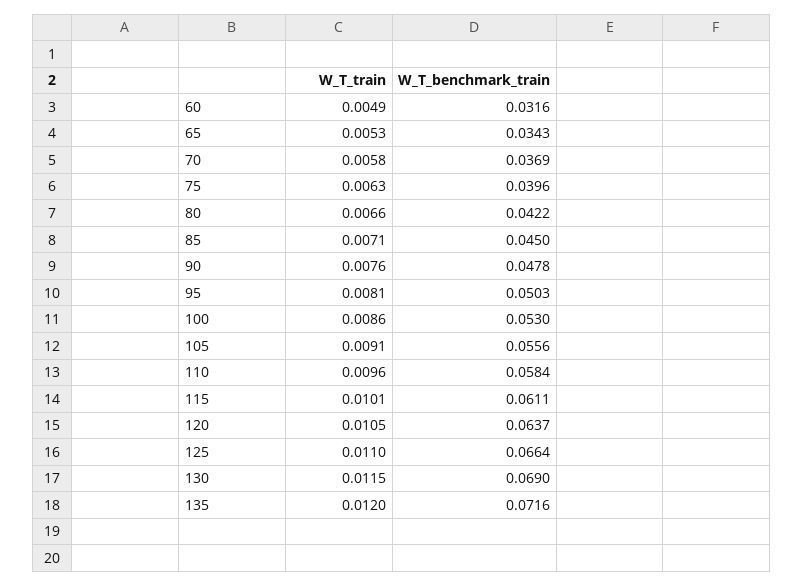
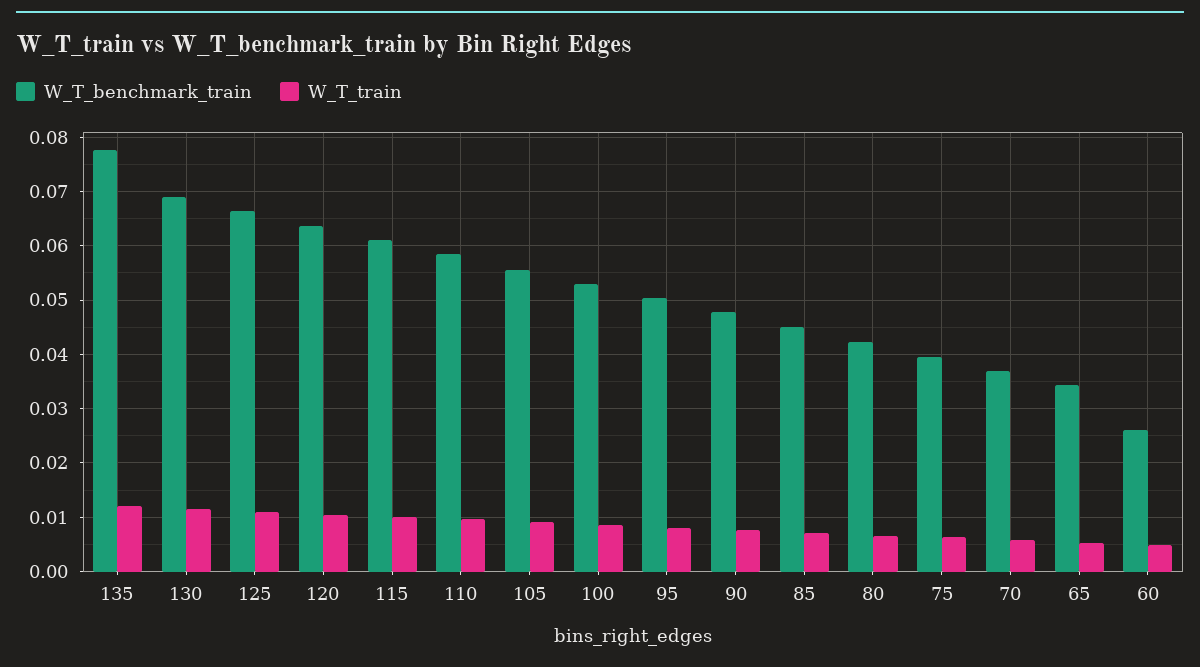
W_T_benchmark_train, 60: 0.0316 -> 0.026
W_T_benchmark_train, 135: 0.0716 -> 0.078

